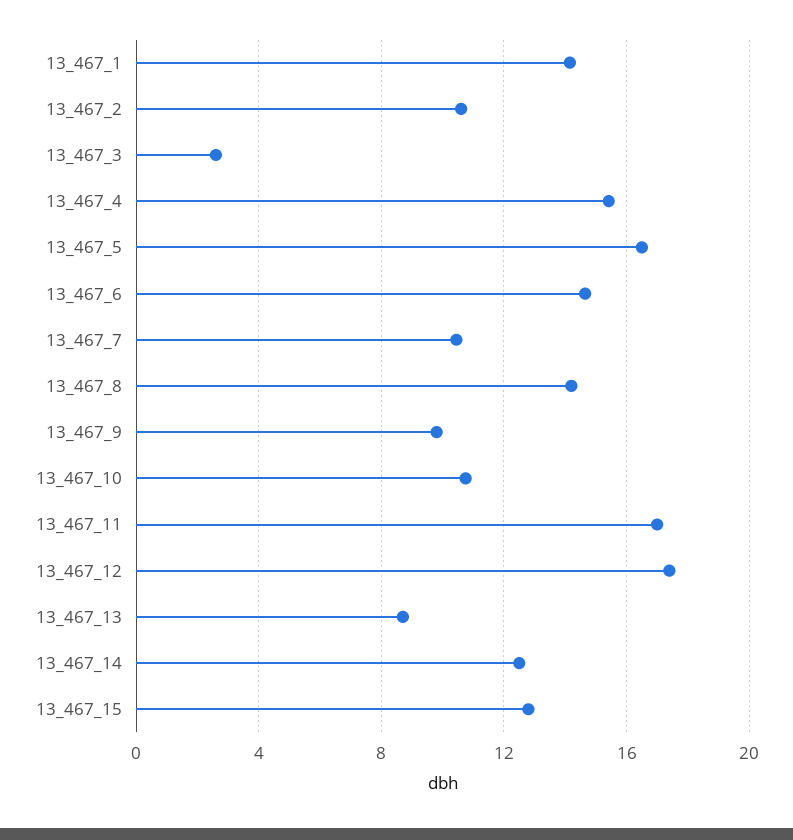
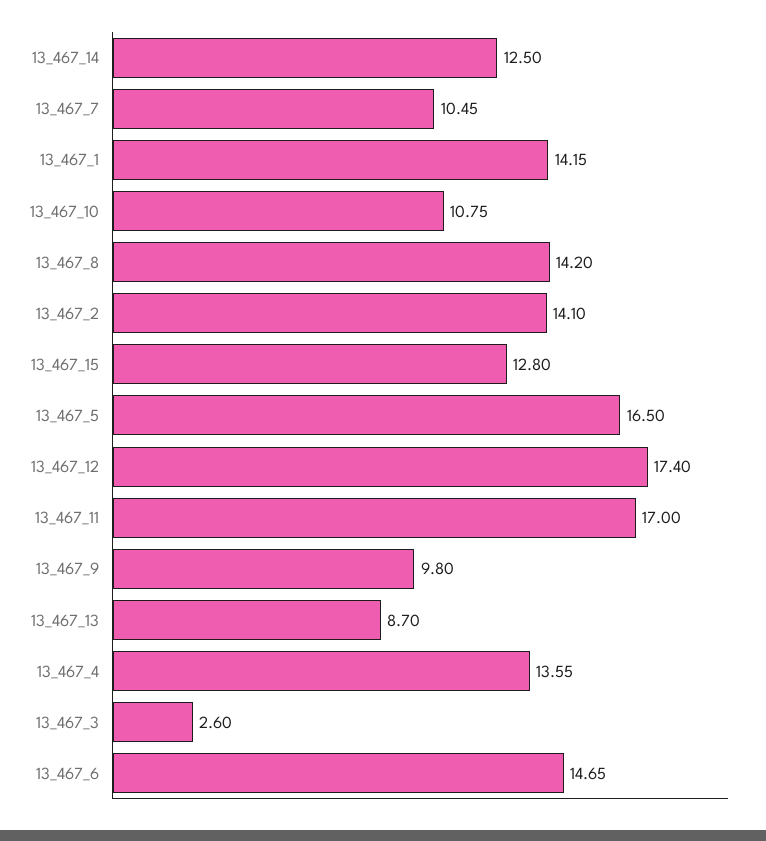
13_467_2: 10.5 -> 14.1
13_467_4: 15.5 -> 13.55

